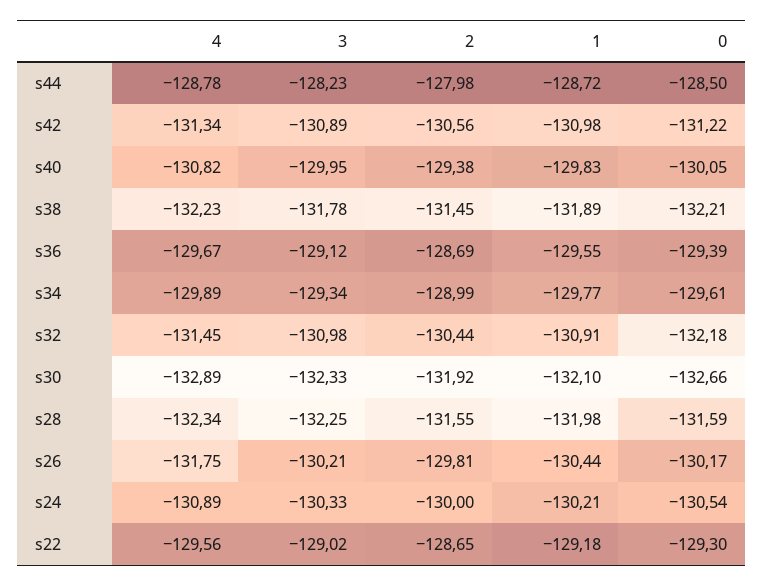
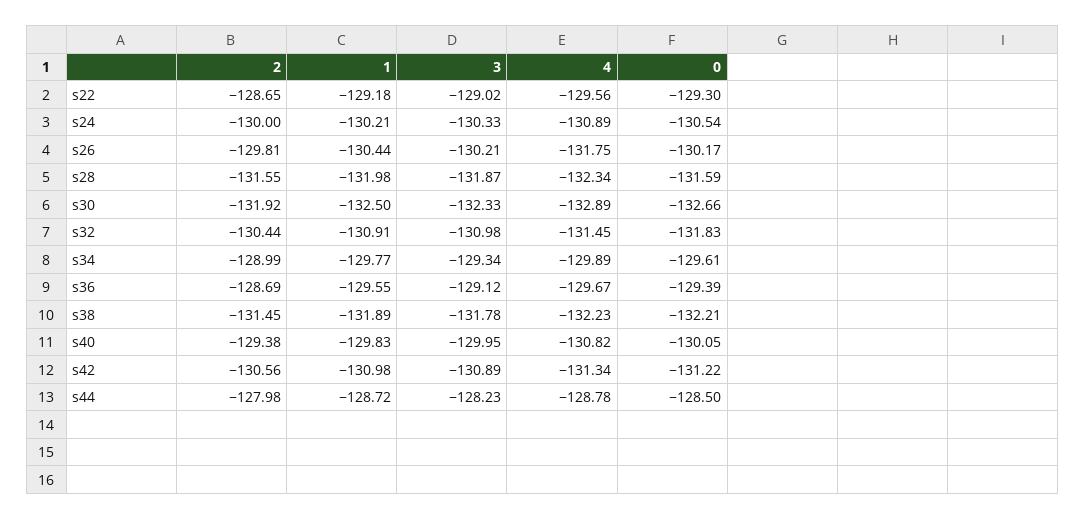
0, s32: -132.18 -> -131.83
1, s30: -132.1 -> -132.5
3, s28: -132.25 -> -131.87

